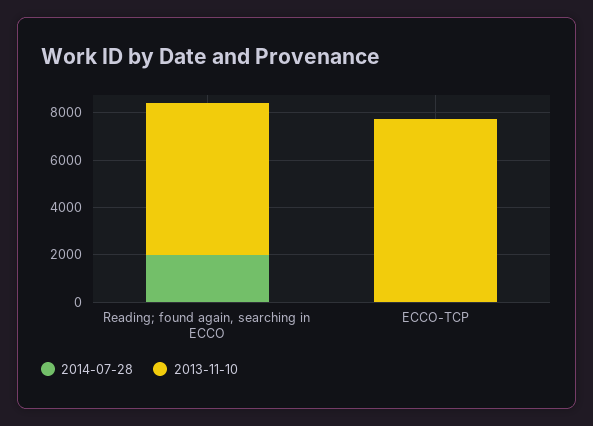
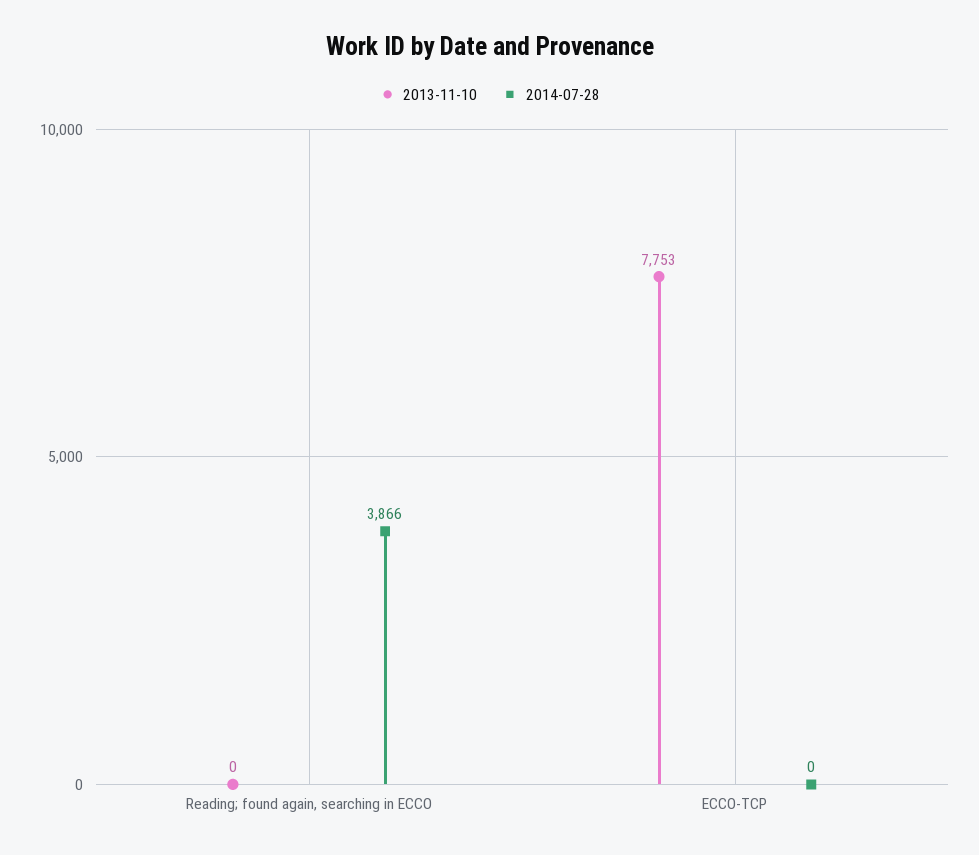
2014-07-28, Reading; found again, searching in ECCO: 2000 -> 3866
2013-11-10, Reading; found again, searching in ECCO: 6500 -> 0

